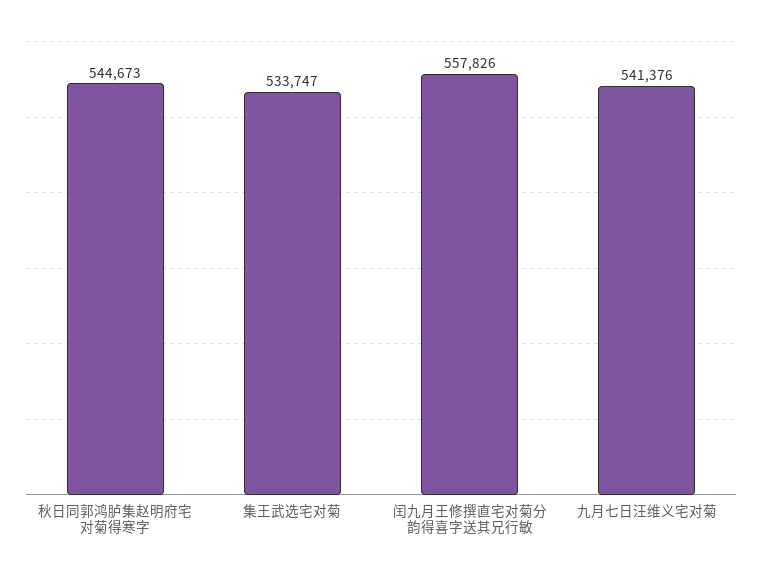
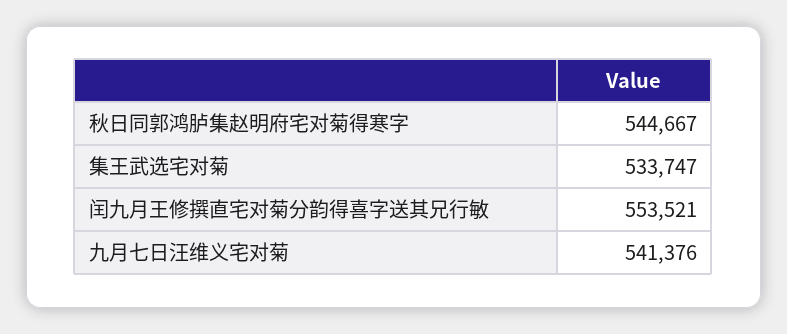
秋日同郭鸿胪集赵明府宅对菊得寒字: 544673 -> 544667
闰九月王修撰直宅对菊分韵得喜字送其兄行敏: 557826 -> 553521

